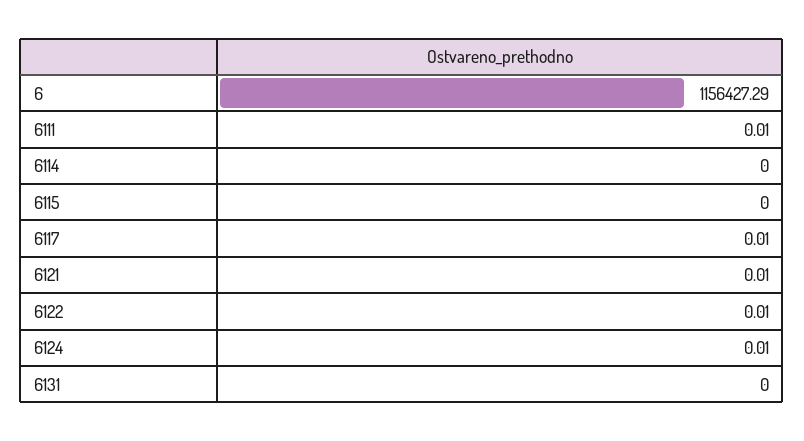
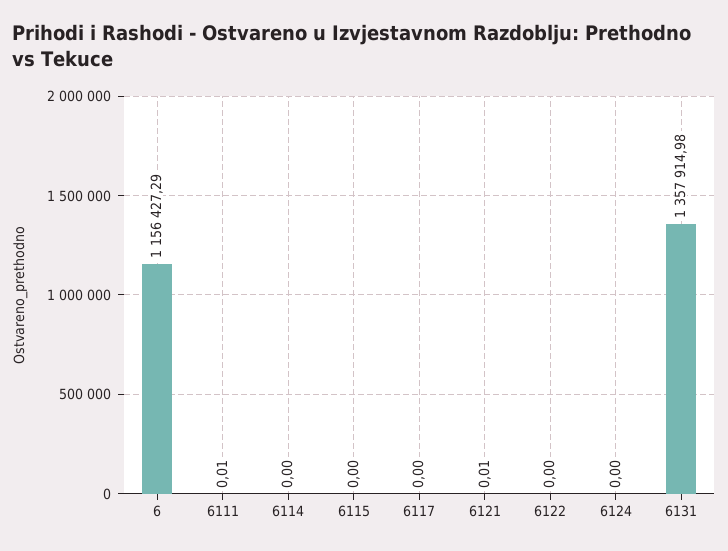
6117: 0.01 -> 0
6122: 0.01 -> 0
6124: 0.01 -> 0
6131: 0 -> 1357914.98

